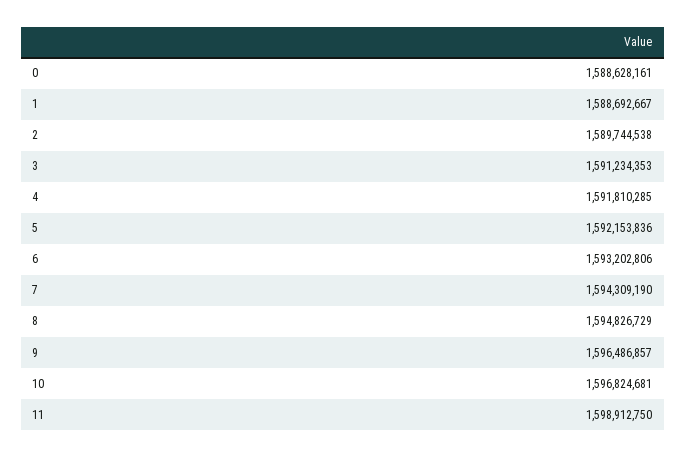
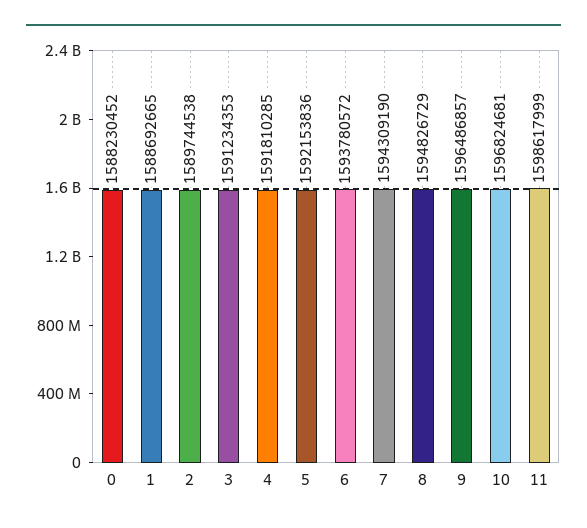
0: 1588628161 -> 1588230452
1: 1588692667 -> 1588692665
6: 1593202806 -> 1593780572
11: 1598912750 -> 1598617999

